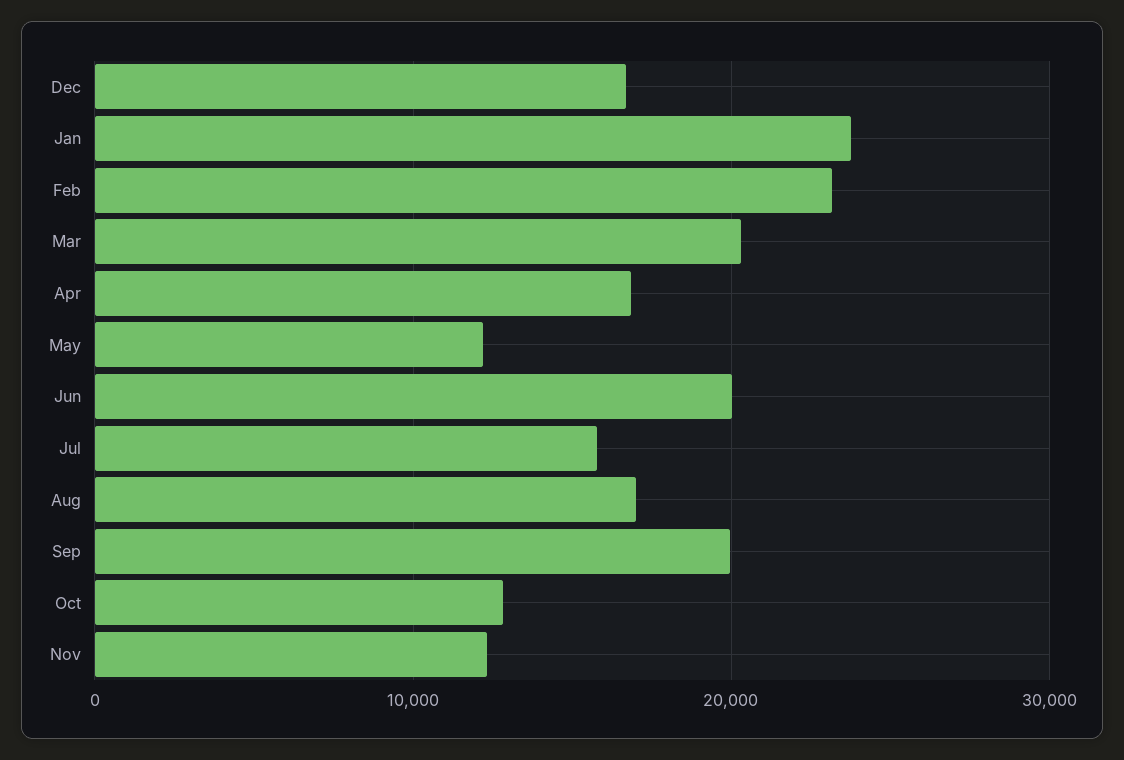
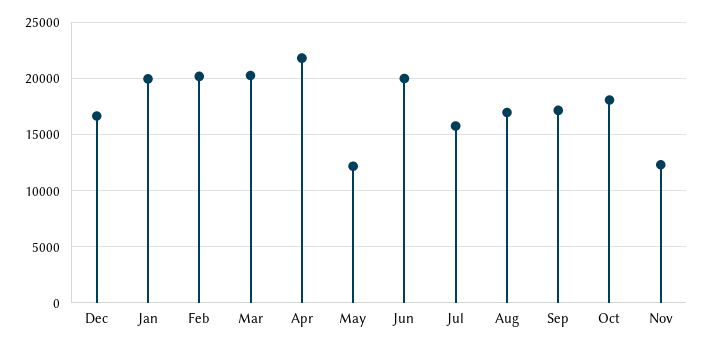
Jan: 24000 -> 20000
Feb: 23000 -> 20000
Apr: 17000 -> 22000
Sep: 20000 -> 17000
Oct: 13000 -> 18000

